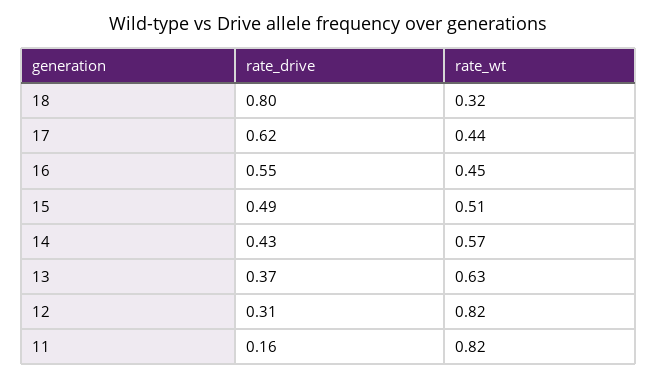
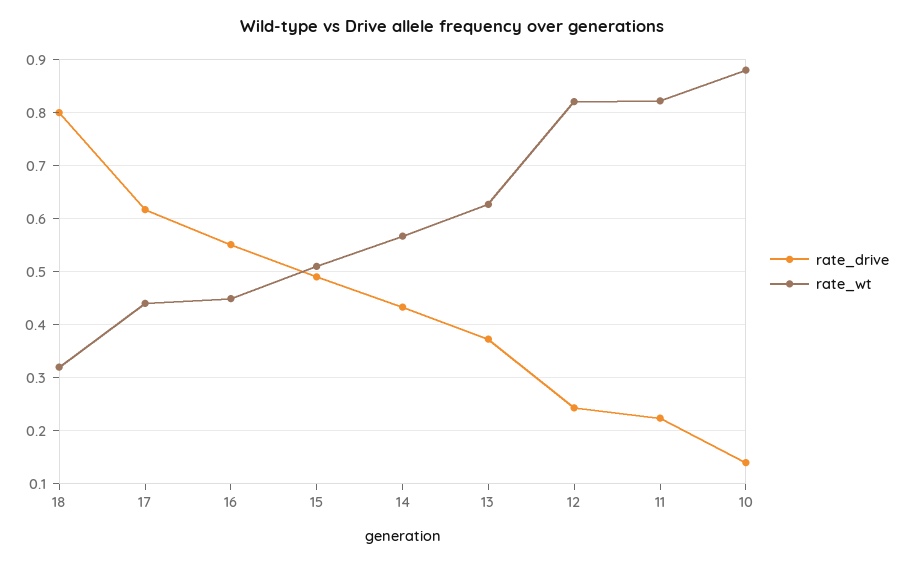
rate_drive, 12: 0.31 -> 0.24
rate_drive, 11: 0.16 -> 0.22
rate_drive, 10: none -> 0.14
rate_wt, 10: none -> 0.88

